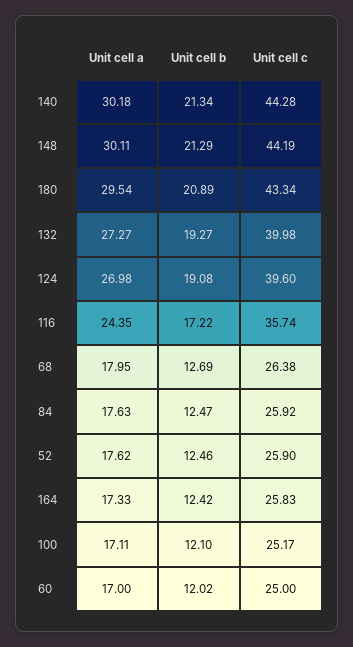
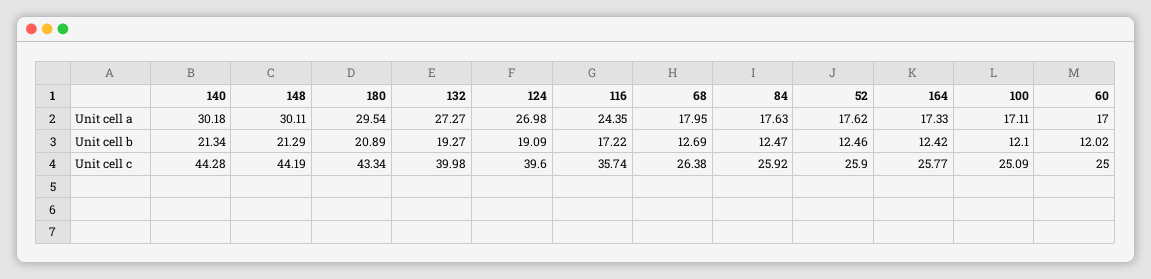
Unit cell b, 124: 19.08 -> 19.09
Unit cell c, 164: 25.83 -> 25.77
Unit cell c, 100: 25.17 -> 25.09

